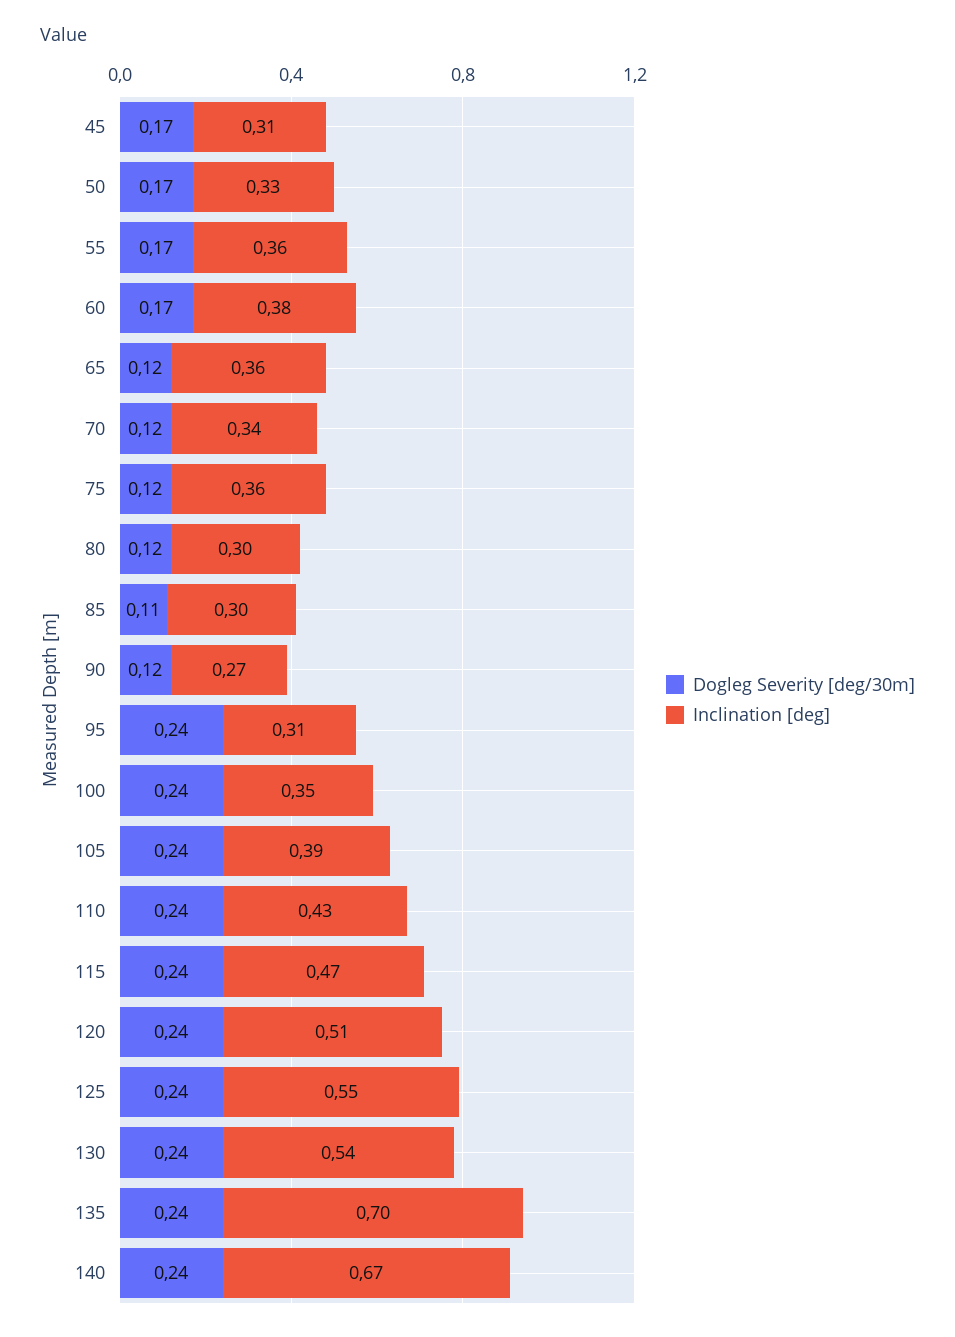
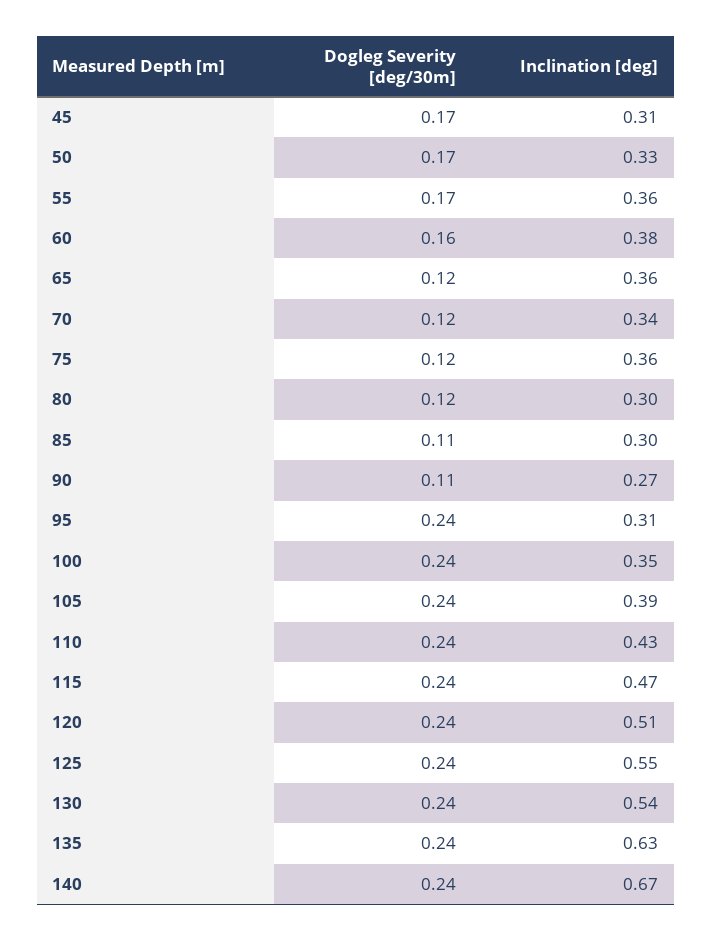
Dogleg Severity [deg/30m], 60: 0.17 -> 0.16
Dogleg Severity [deg/30m], 90: 0.12 -> 0.11
Inclination [deg], 135: 0.7 -> 0.63

